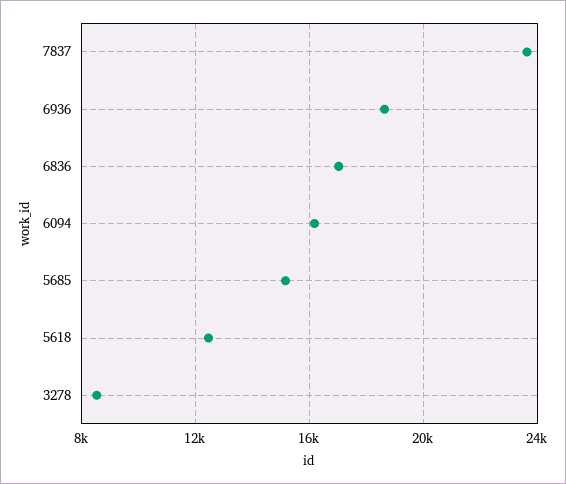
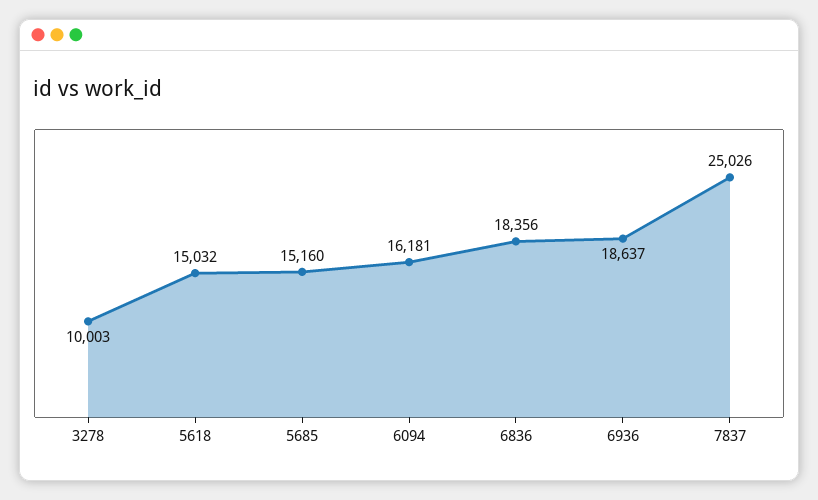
7837: 23500 -> 25026
6836: 17000 -> 18356
5618: 12500 -> 15032
3278: 8500 -> 10003

